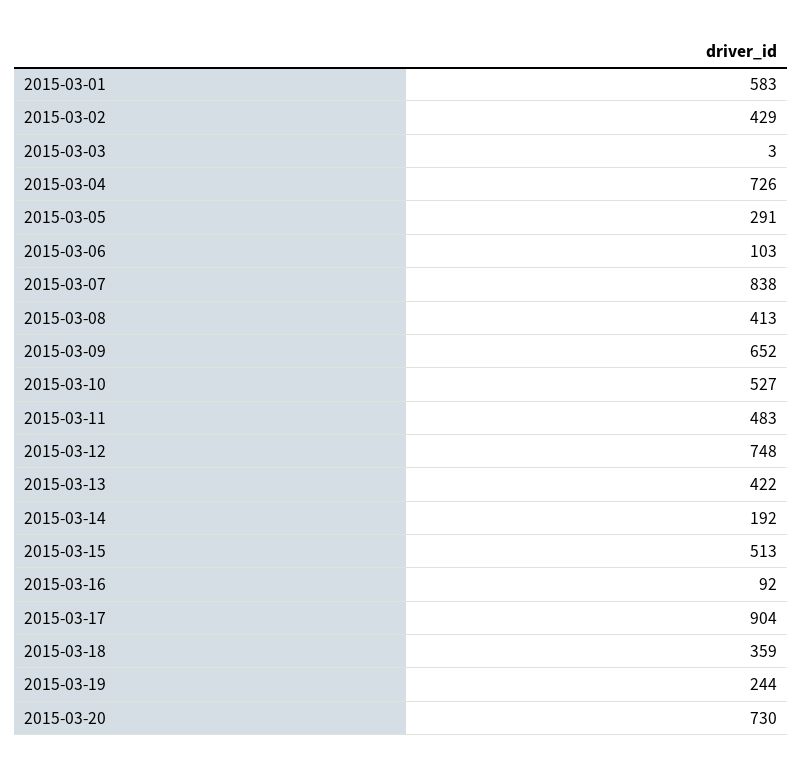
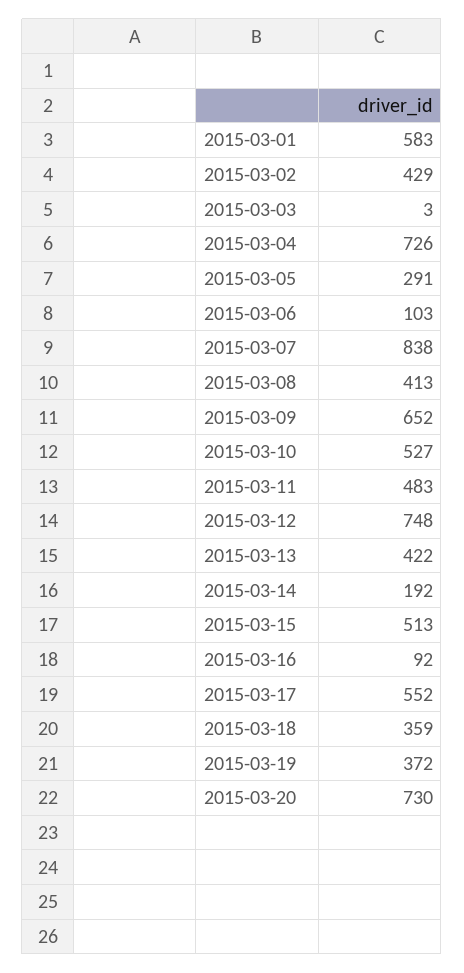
2015-03-17: 904 -> 552
2015-03-19: 244 -> 372

